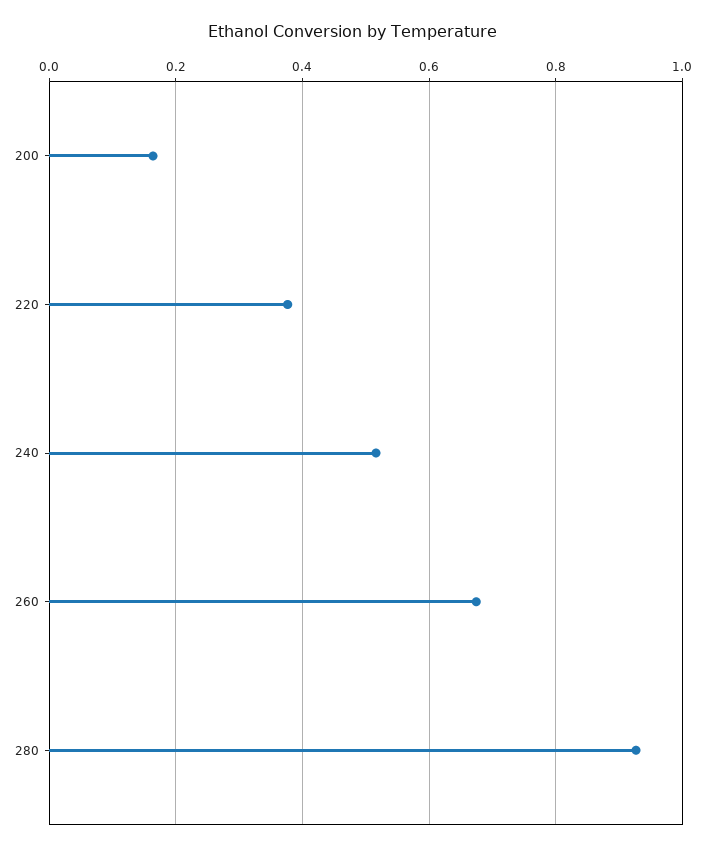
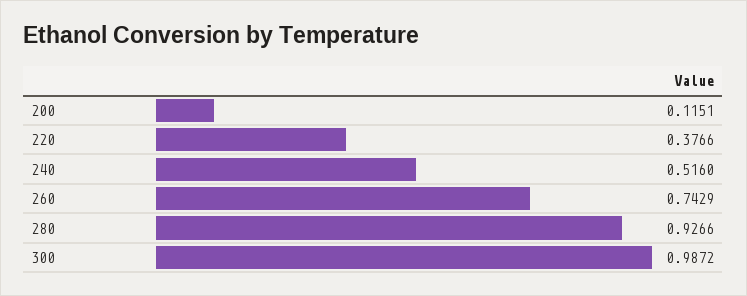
200: 0.16 -> 0.1151
260: 0.68 -> 0.7429
300: none -> 0.9872

